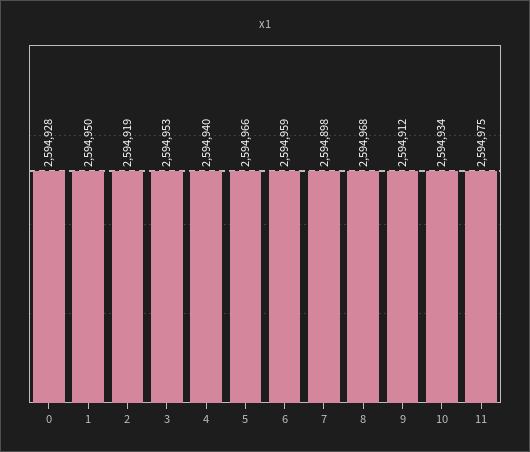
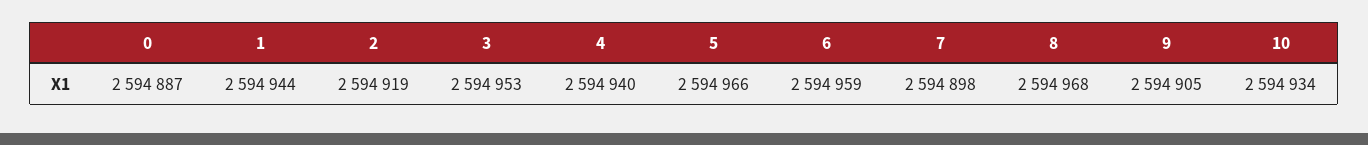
0: 2594928 -> 2594887
1: 2594950 -> 2594944
9: 2594912 -> 2594905
11: 2594975 -> none

